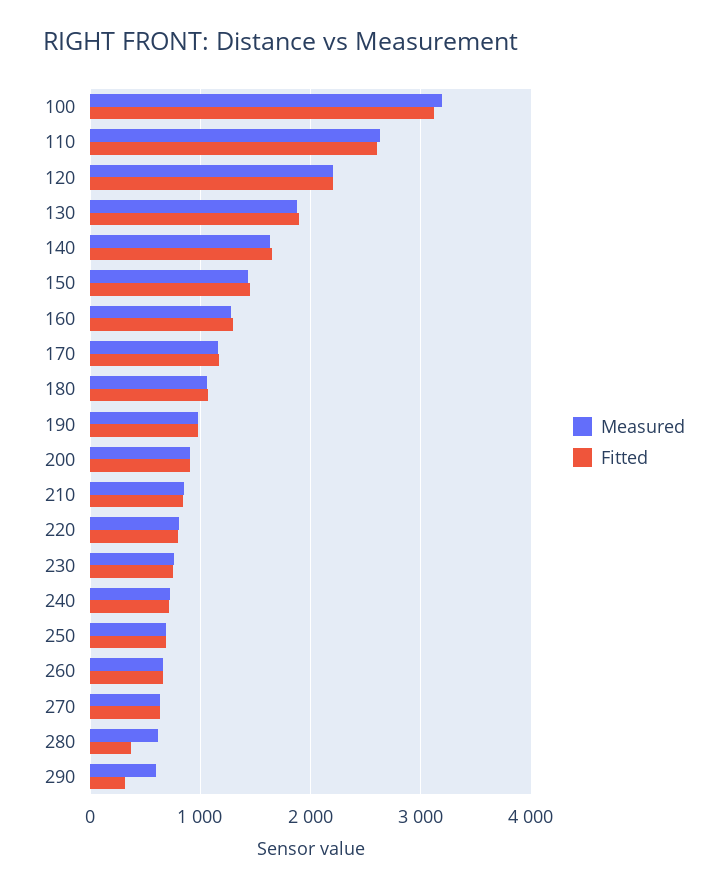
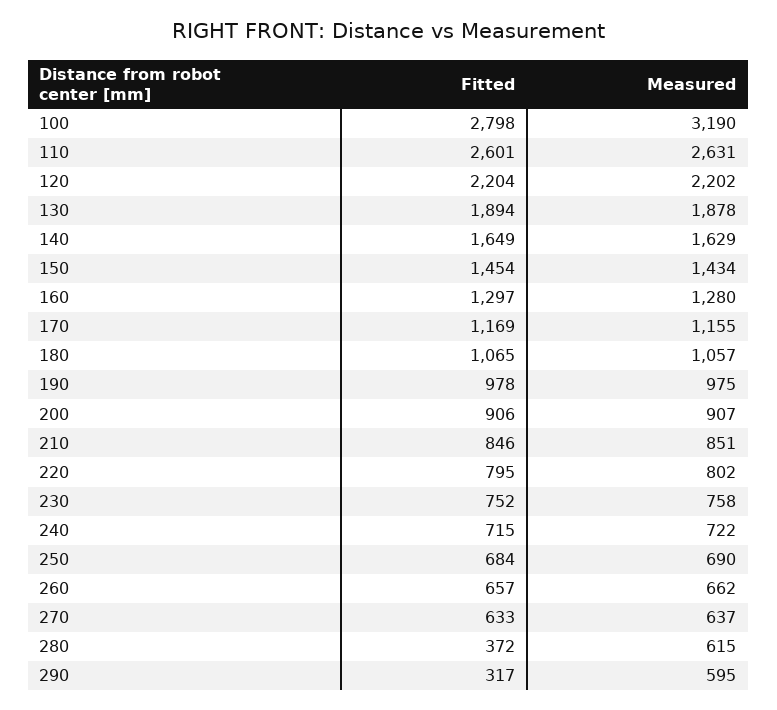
Fitted, 100: 3100 -> 2798

